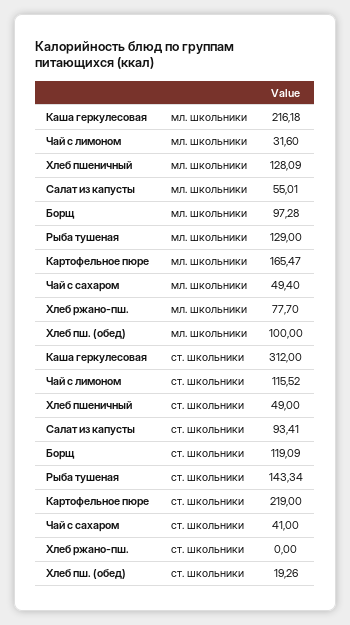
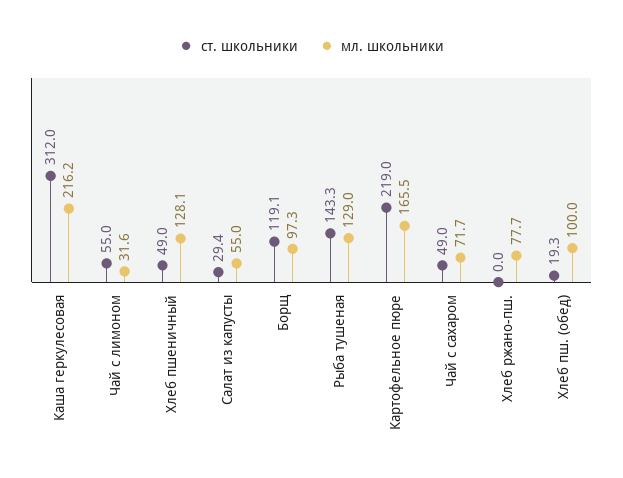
мл. школьники, Чай с сахаром: 49.4 -> 71.7
ст. школьники, Чай с лимоном: 115.52 -> 55
ст. школьники, Салат из капусты: 93.41 -> 29.4
ст. школьники, Чай с сахаром: 41 -> 49

